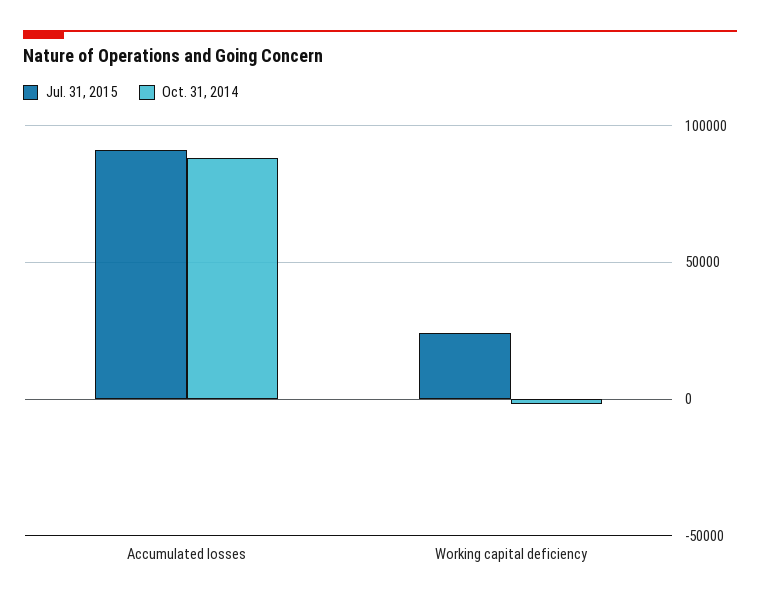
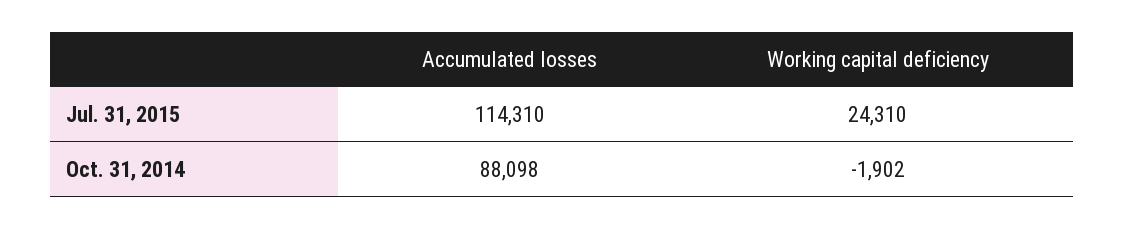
Jul. 31, 2015, Accumulated losses: 90000 -> 114310

